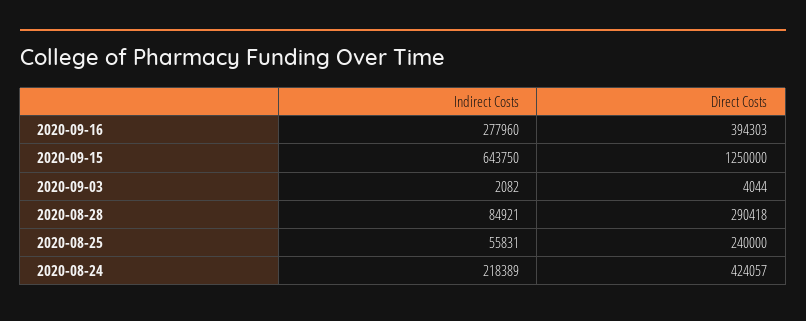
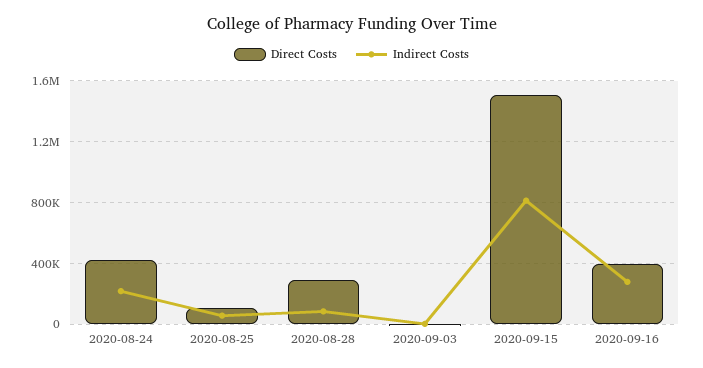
Indirect Costs, 2020-09-15: 643750 -> 800000
Direct Costs, 2020-09-15: 1250000 -> 1500000
Direct Costs, 2020-08-25: 240000 -> 100000

